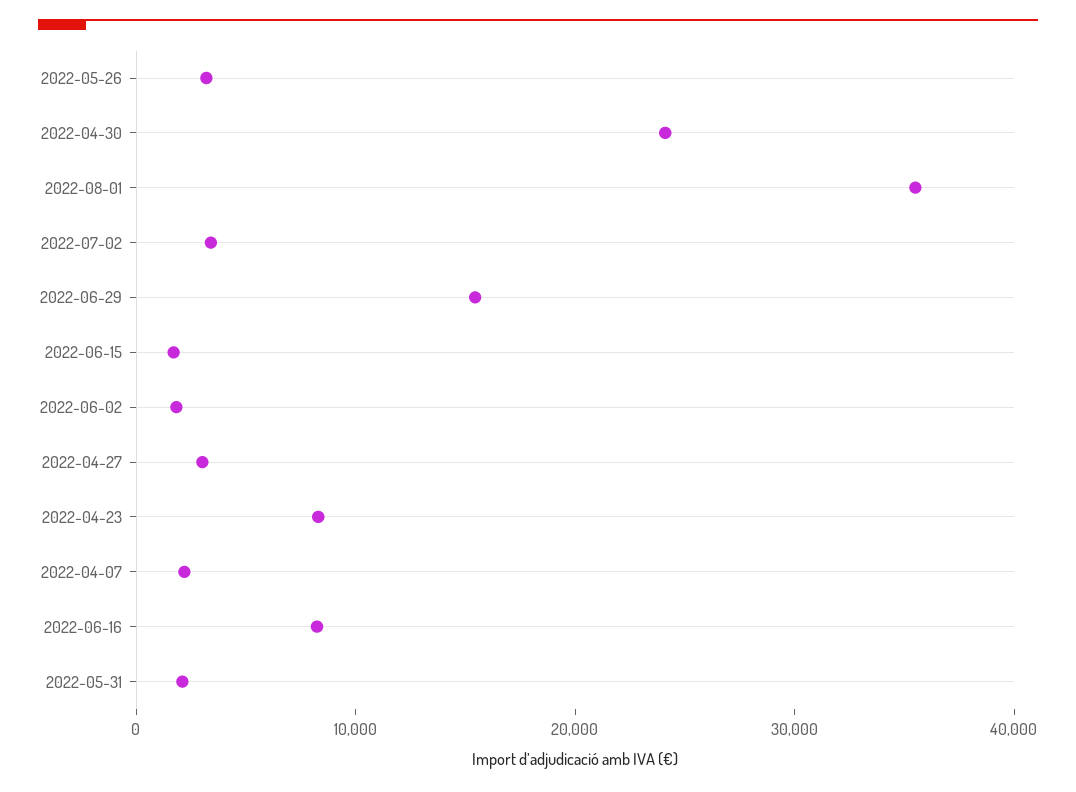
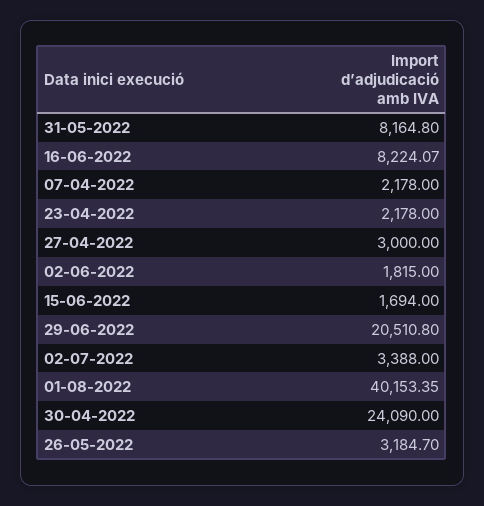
2022-08-01: 36000 -> 40153.35
2022-06-29: 16000 -> 20510.8
2022-04-23: 8000 -> 2178
2022-05-31: 2000 -> 8164.8

